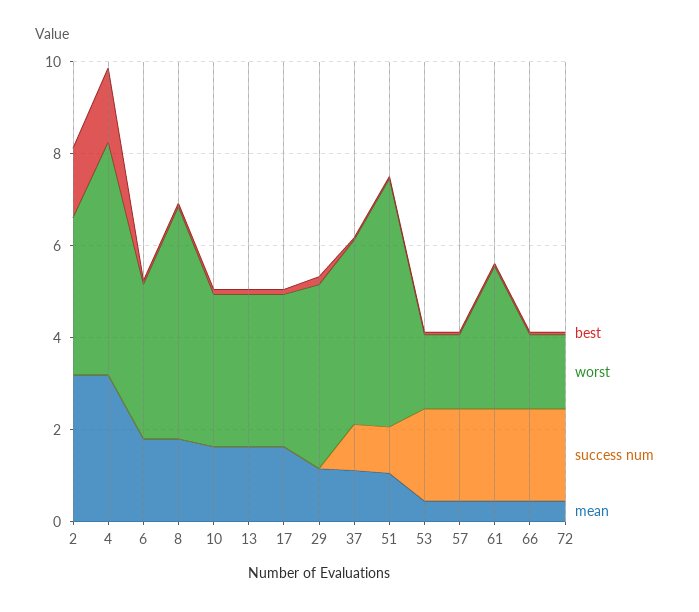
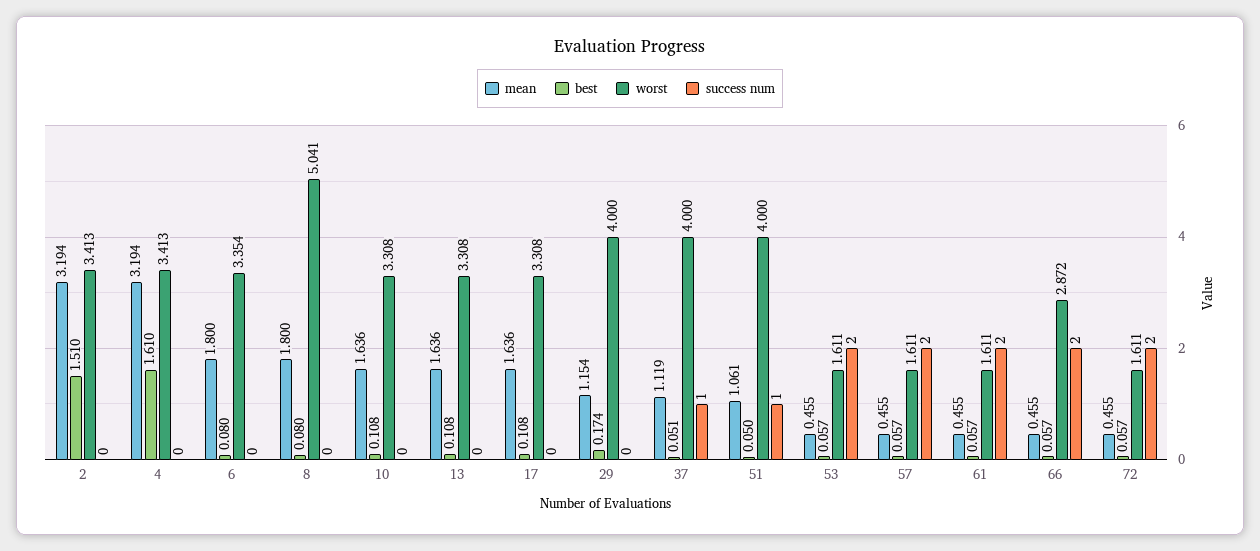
worst, 4: 5 -> 3.413
worst, 51: 5.5 -> 4
worst, 61: 3 -> 1.611
worst, 66: 1.5 -> 2.872

